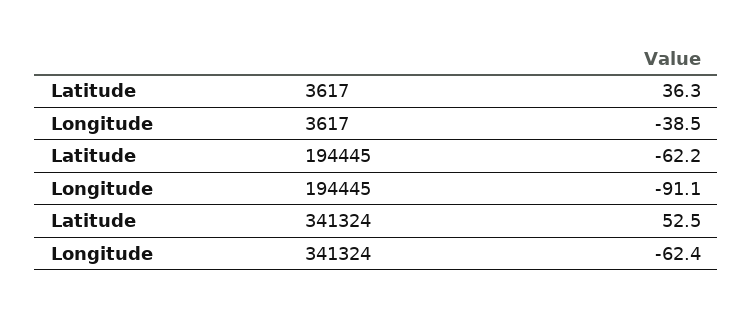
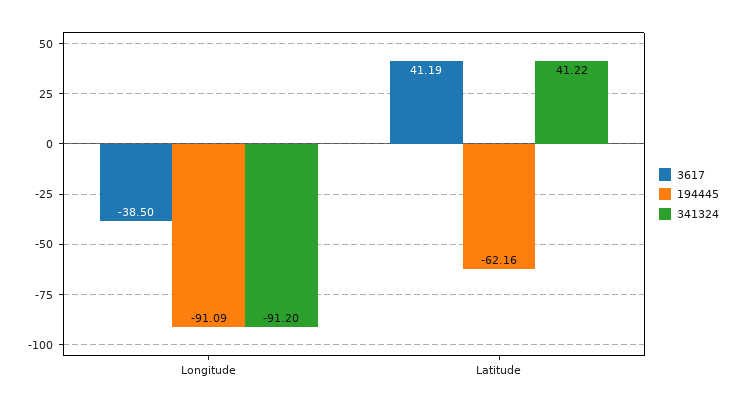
3617, Latitude: 36.3 -> 41.19
341324, Latitude: 52.5 -> 41.22
341324, Longitude: -62.4 -> -91.2

